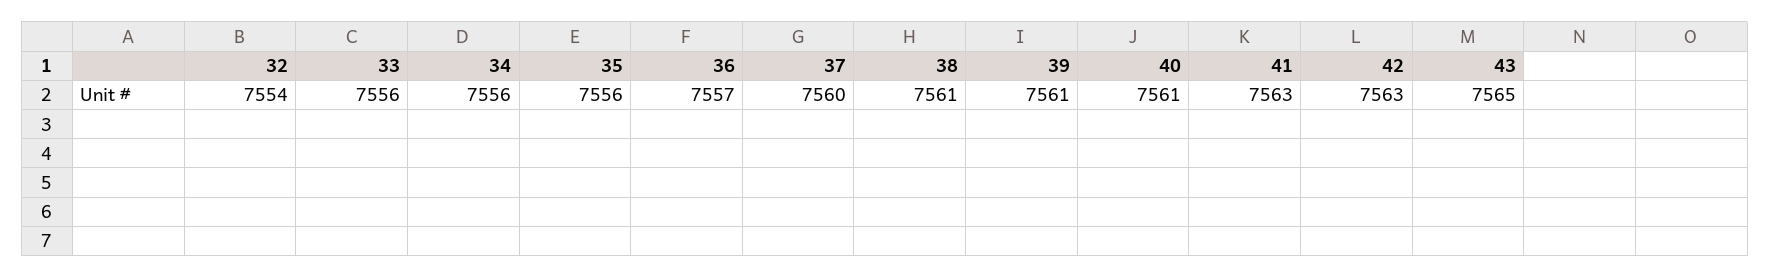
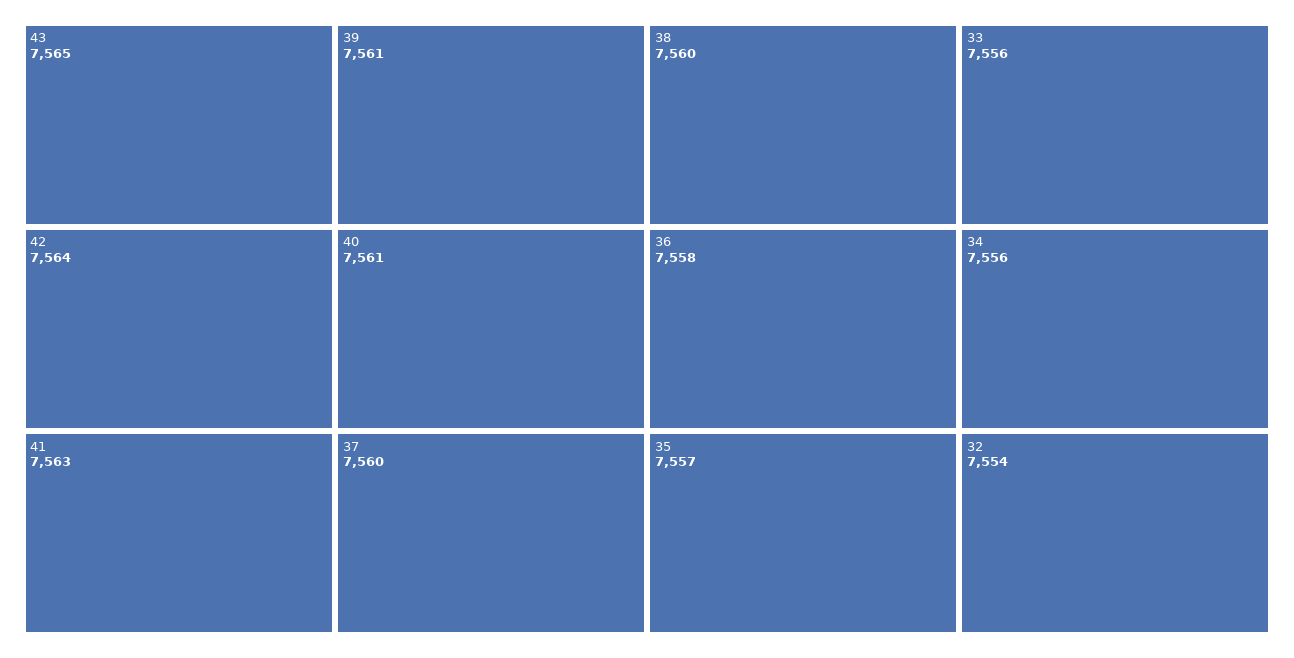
35: 7556 -> 7557
36: 7557 -> 7558
38: 7561 -> 7560
42: 7563 -> 7564

